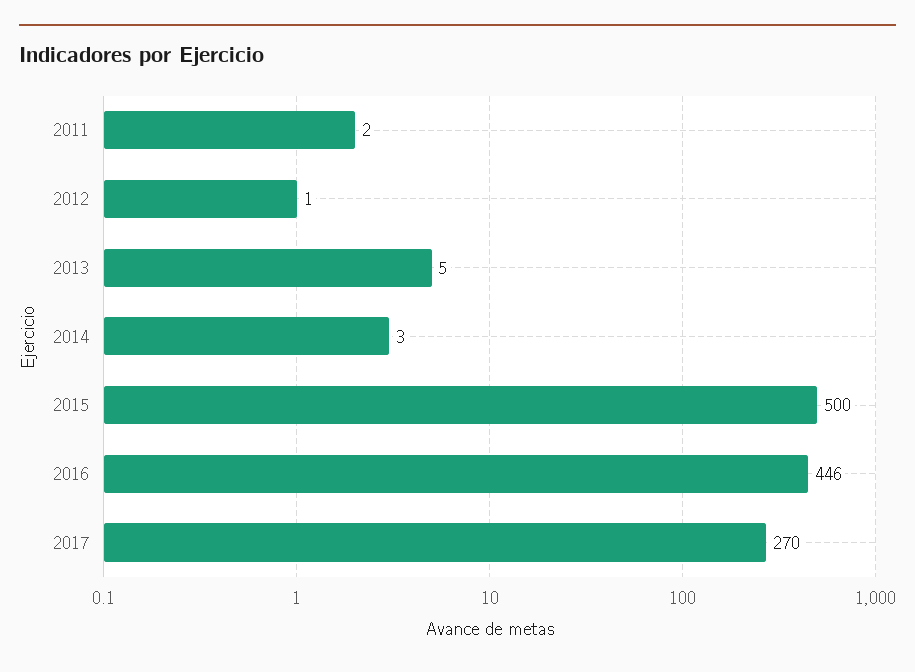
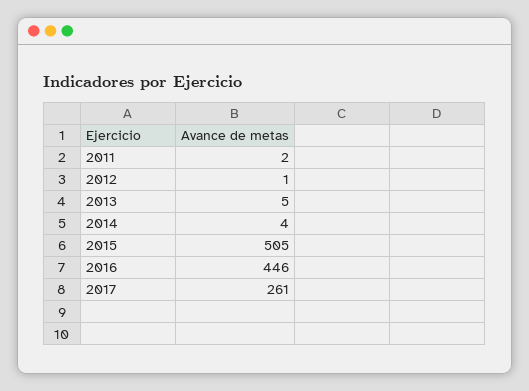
2014: 3 -> 4
2015: 500 -> 505
2017: 270 -> 261

